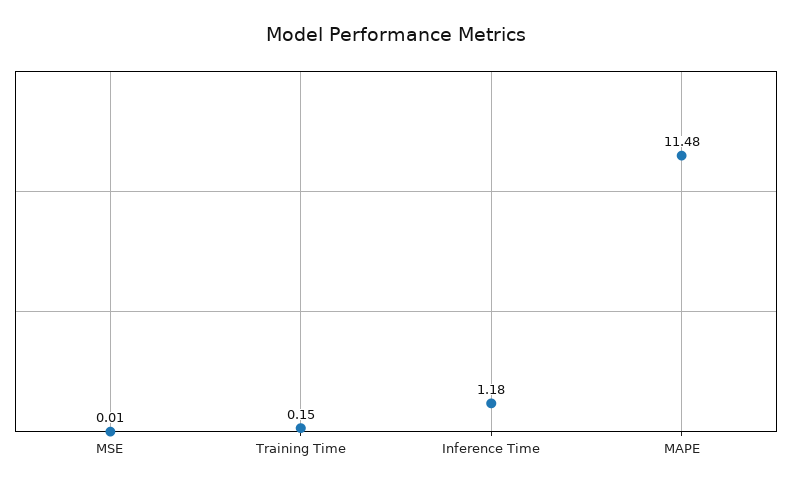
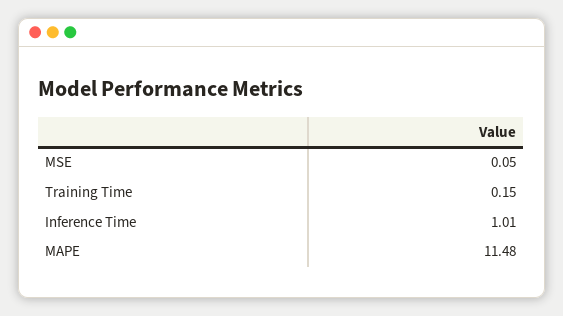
MSE: 0.01 -> 0.05
Inference Time: 1.18 -> 1.01

